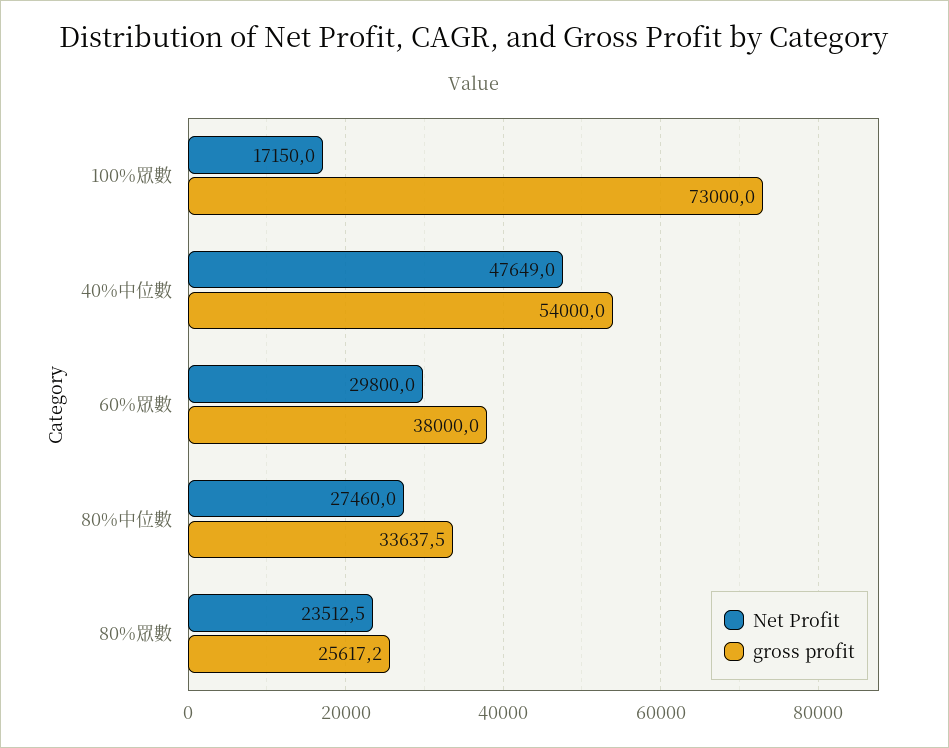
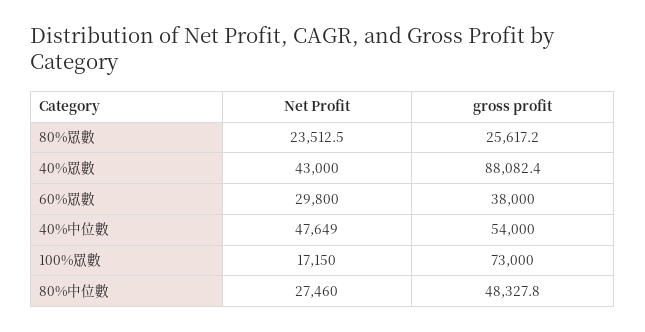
gross profit, 80%中位數: 33637.5 -> 48327.8
Net Profit, 40%眾數: none -> 43000
gross profit, 40%眾數: none -> 88082.4

